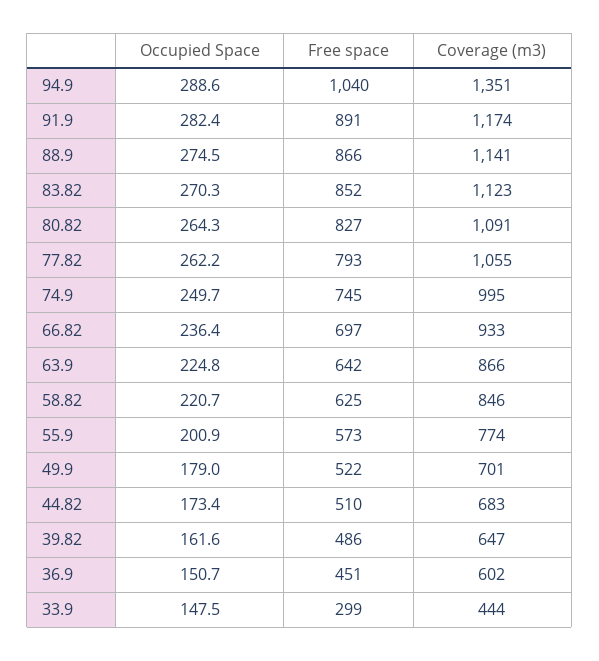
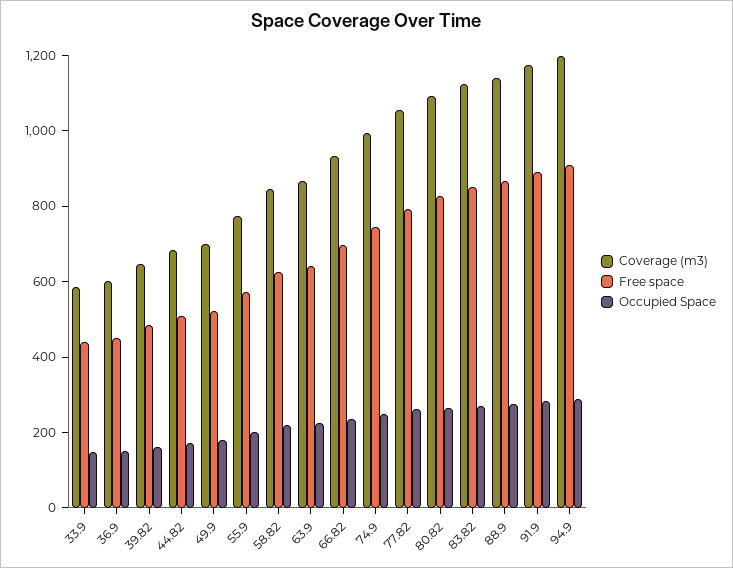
Free space, 94.9: 1040 -> 900
Coverage (m3), 94.9: 1351 -> 1200
Free space, 33.9: 299 -> 450
Coverage (m3), 33.9: 444 -> 600

